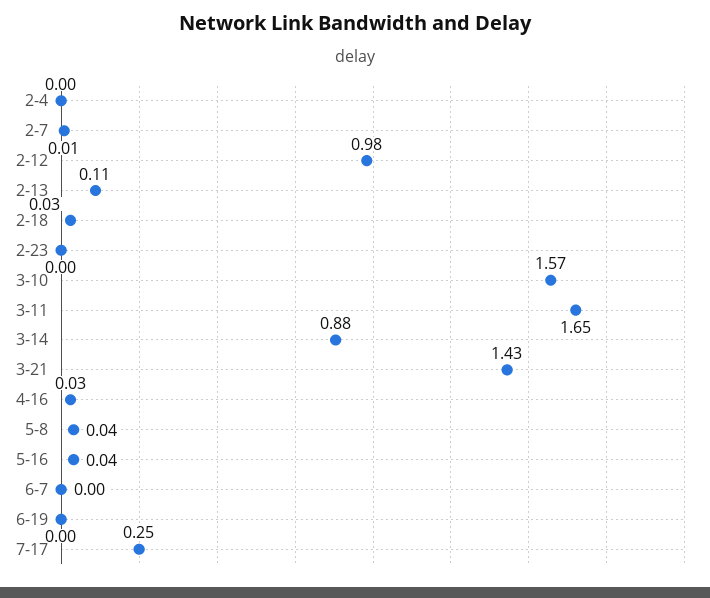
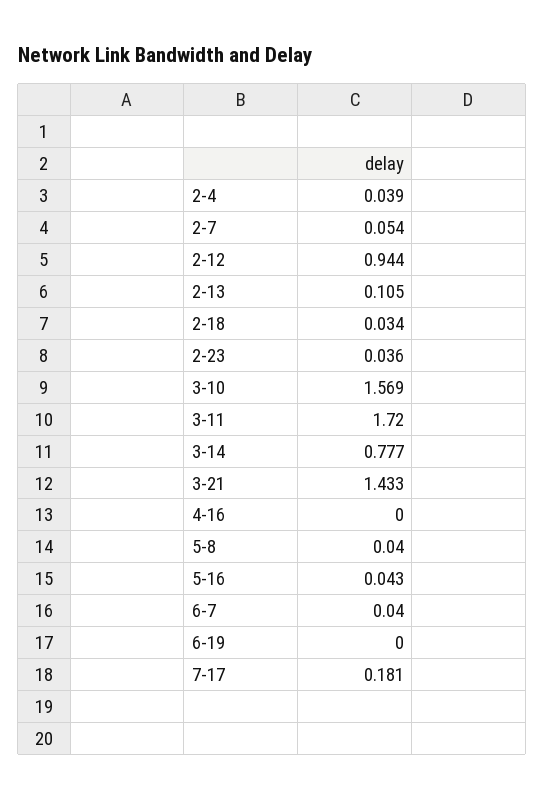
2-4: 0 -> 0.039
2-7: 0.01 -> 0.054
2-12: 0.98 -> 0.944
2-23: 0 -> 0.036
3-11: 1.65 -> 1.72
3-14: 0.88 -> 0.777
4-16: 0.03 -> 0
6-7: 0 -> 0.04
7-17: 0.25 -> 0.181

